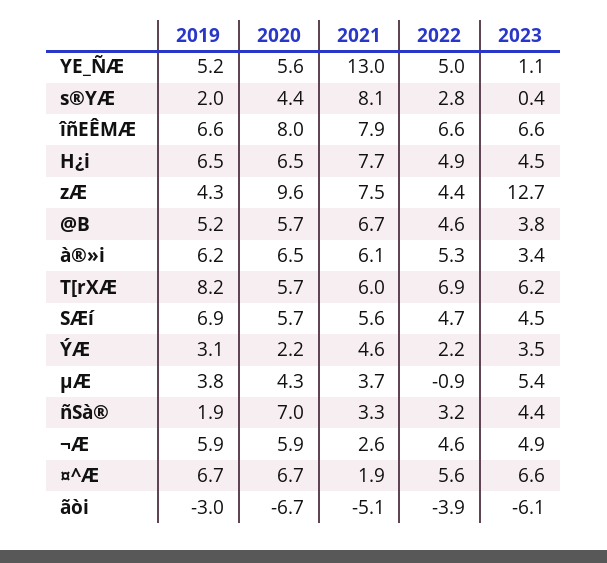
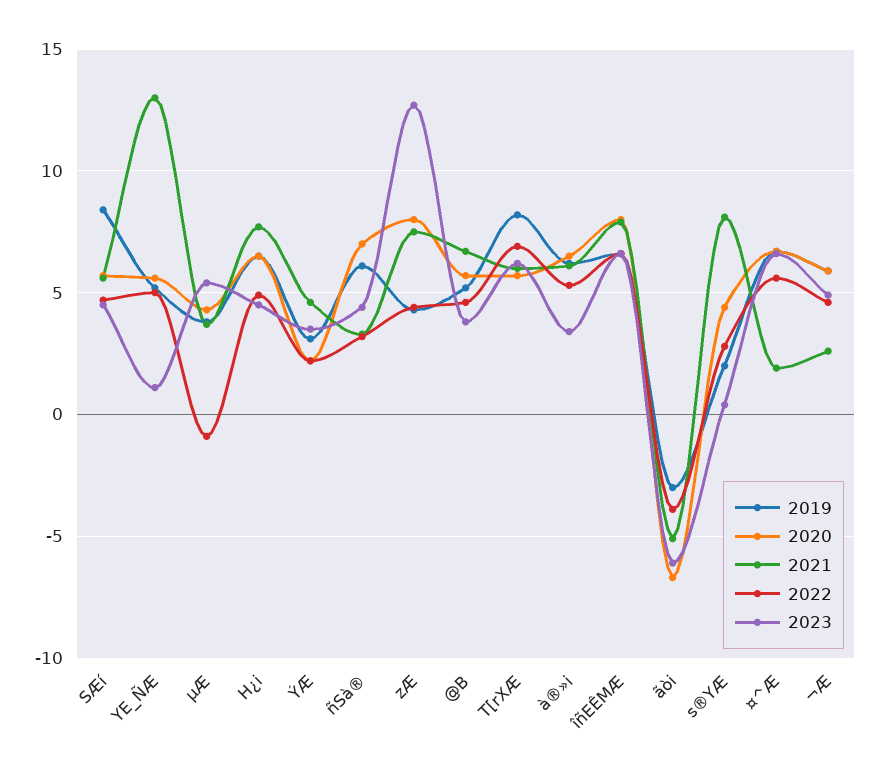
2020, zÆ: 9.6 -> 8
2019, SÆí: 6.9 -> 8.5
2019, ñSà®: 1.9 -> 6

